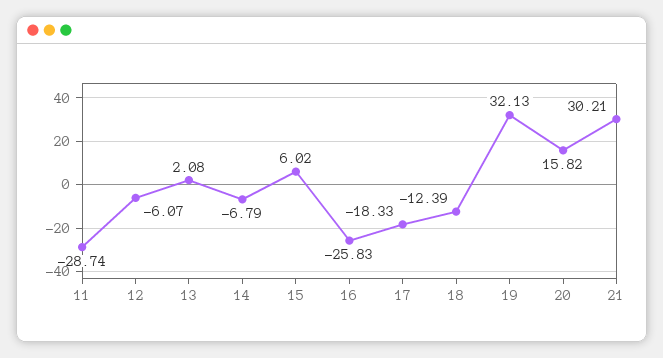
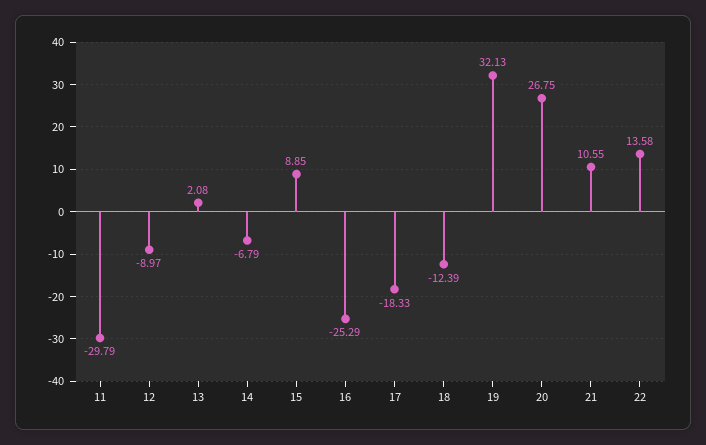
11: -28.74 -> -29.79
12: -6.07 -> -8.97
15: 6.02 -> 8.85
16: -25.83 -> -25.29
20: 15.82 -> 26.75
21: 30.21 -> 10.55
22: none -> 13.58

